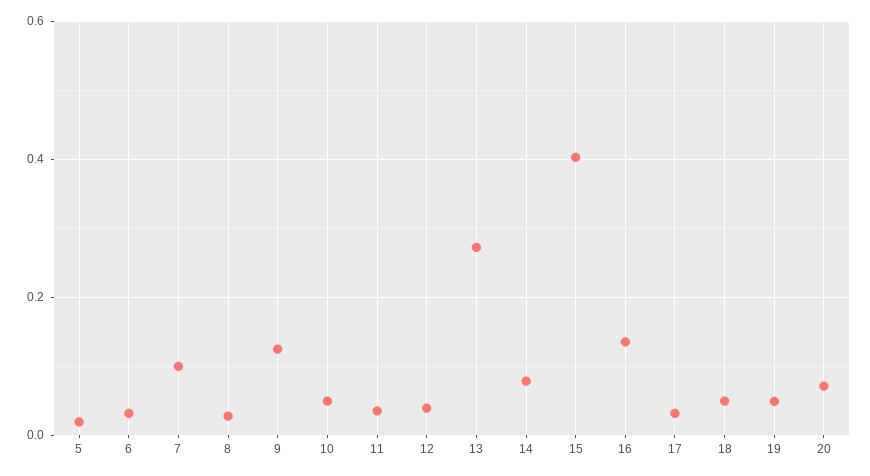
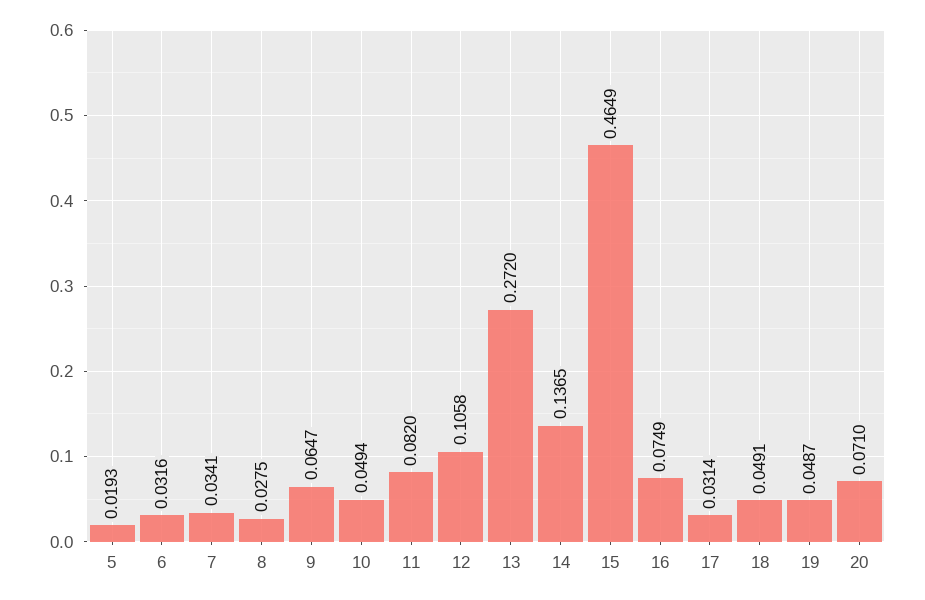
7: 0.1 -> 0.0341
9: 0.12 -> 0.0647
11: 0.04 -> 0.082
12: 0.04 -> 0.1058
14: 0.08 -> 0.1365
15: 0.4 -> 0.4649
16: 0.14 -> 0.0749

